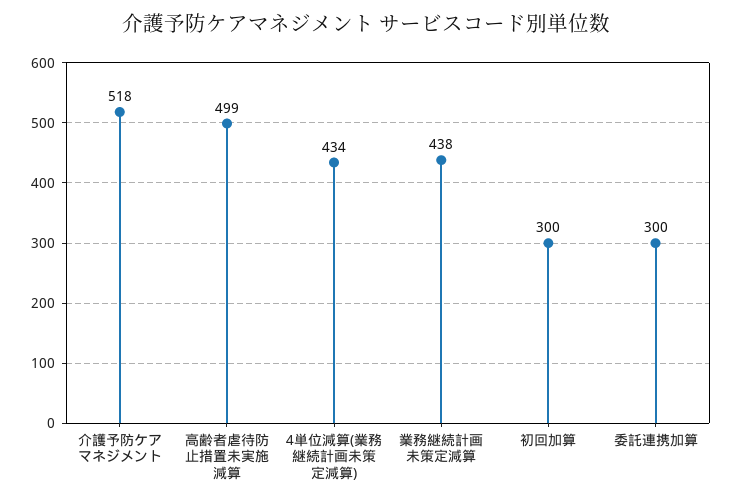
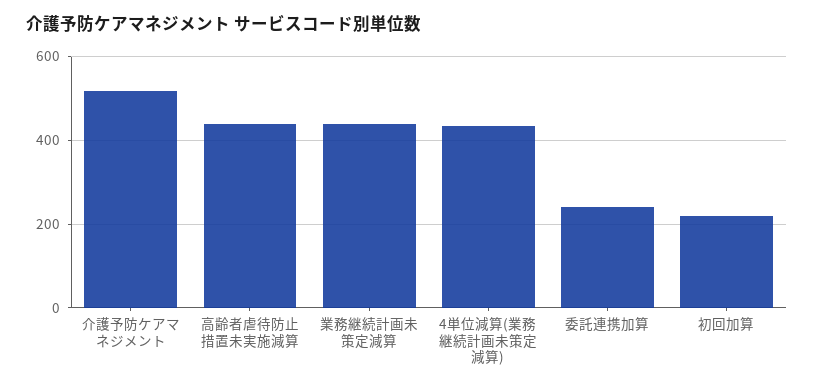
高齢者虐待防止措置未実施減算: 499 -> 440
初回加算: 300 -> 220
委託連携加算: 300 -> 240

